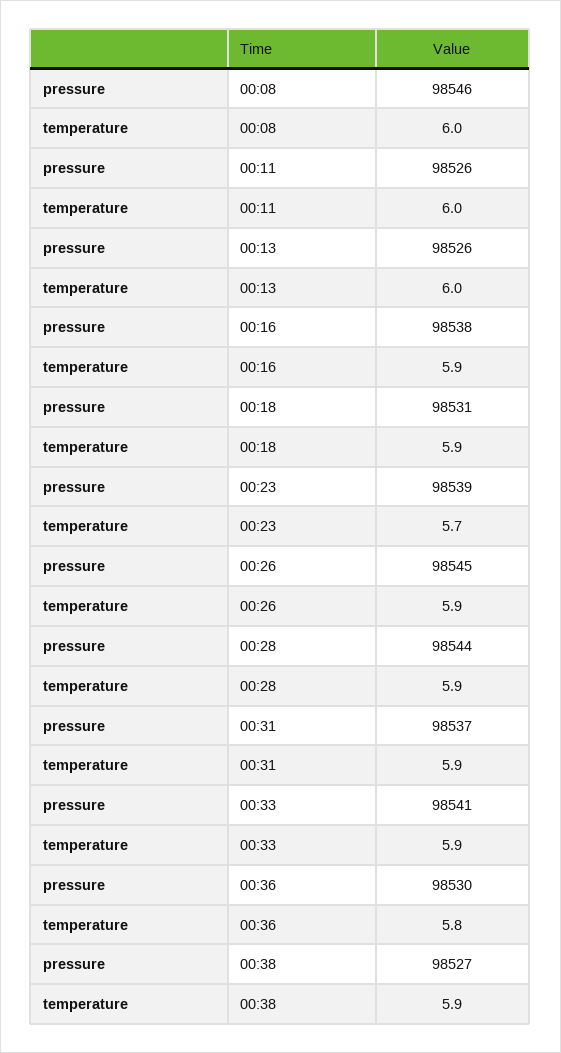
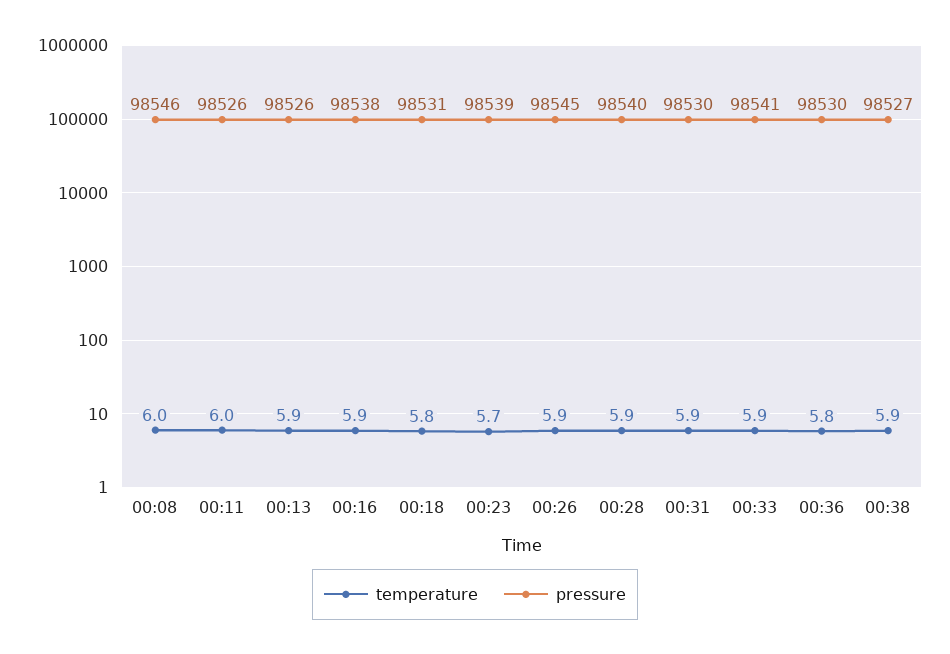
temperature, 00:13: 6 -> 5.9
temperature, 00:18: 5.9 -> 5.8
pressure, 00:28: 98544 -> 98540
pressure, 00:31: 98537 -> 98530

